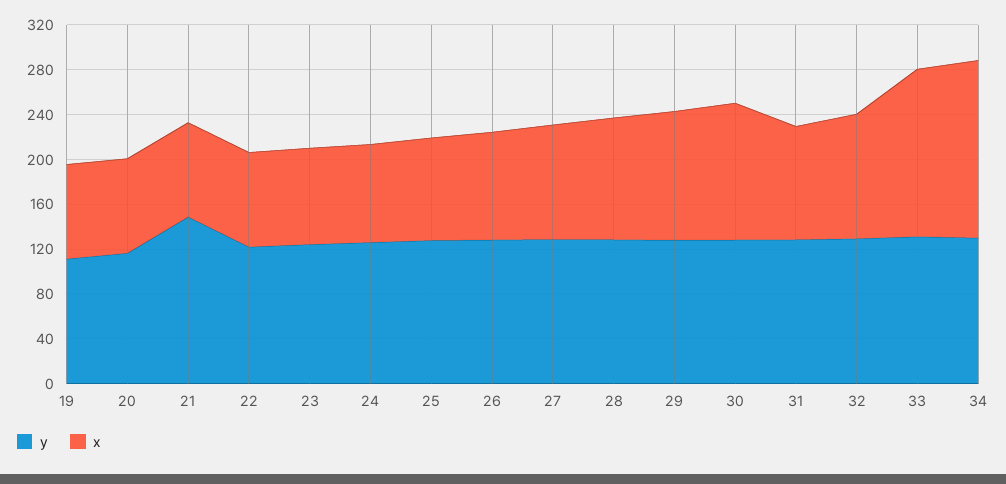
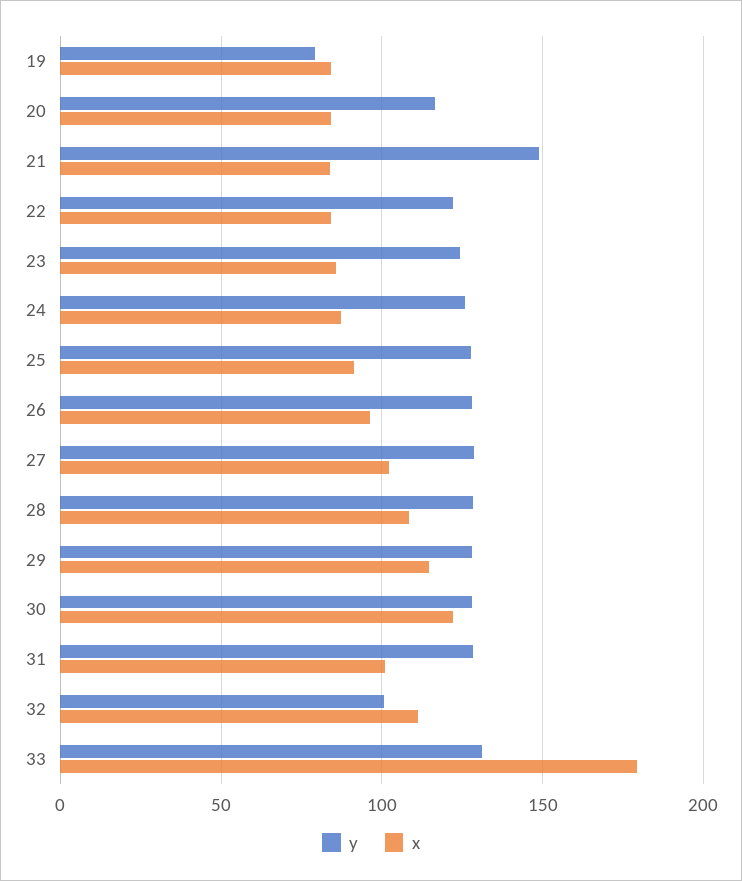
y, 19: 110 -> 80
y, 32: 130 -> 100
x, 33: 150 -> 180
y, 34: 130 -> none
x, 34: 160 -> none

